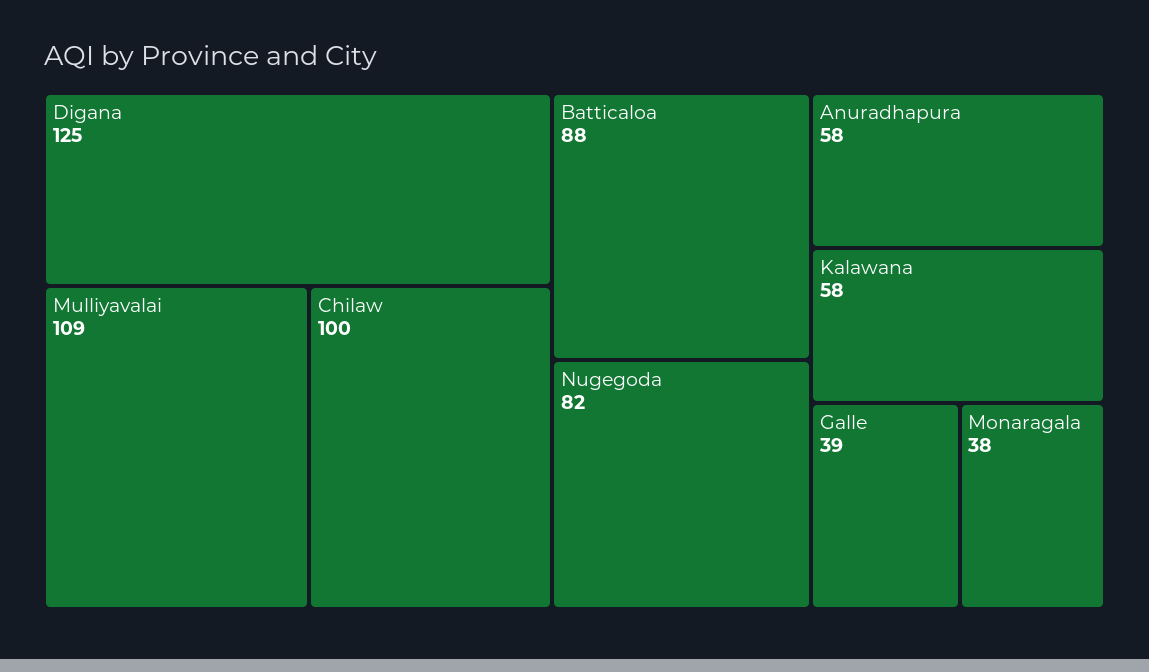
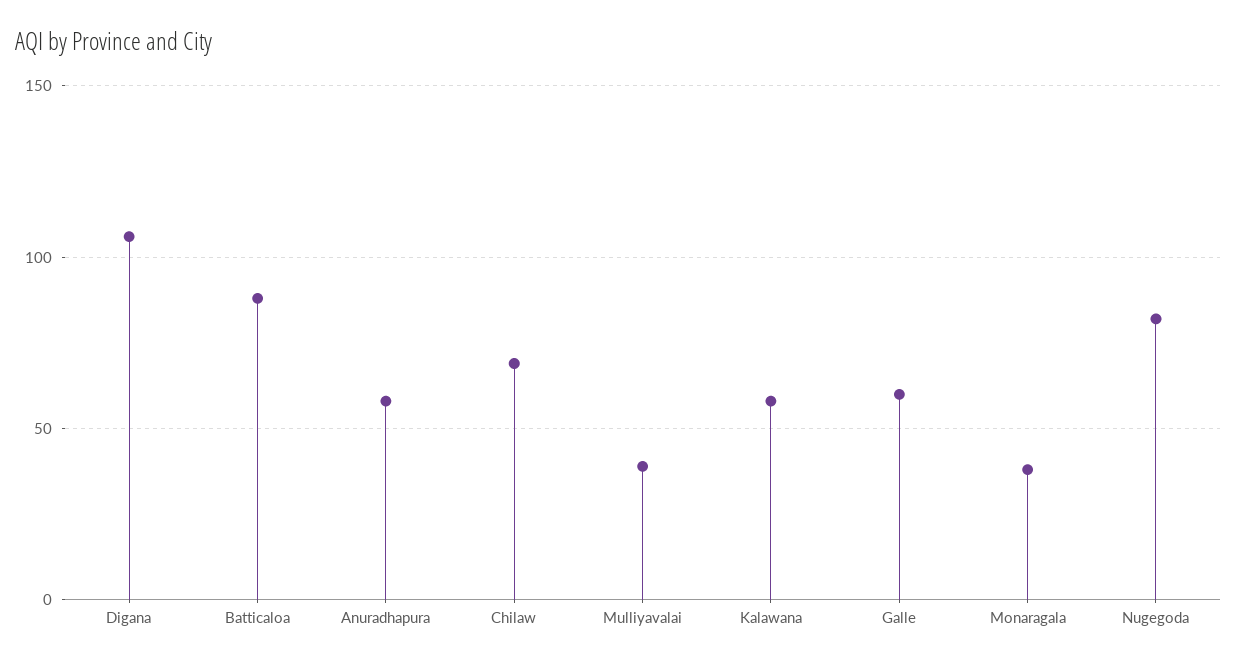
Digana: 125 -> 105
Mulliyavalai: 109 -> 40
Chilaw: 100 -> 70
Galle: 39 -> 60

